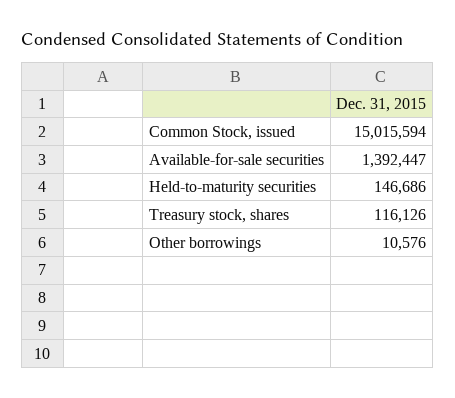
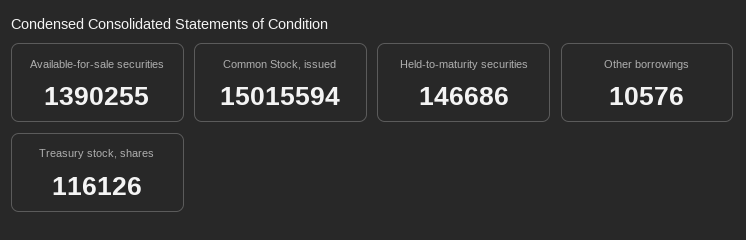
Available-for-sale securities: 1392447 -> 1390255

